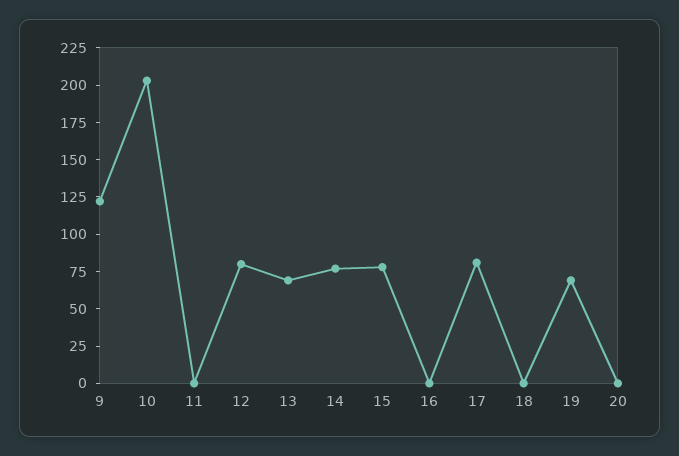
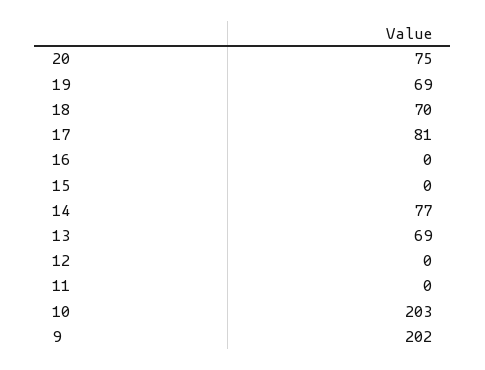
9: 125 -> 202
12: 75 -> 0
15: 75 -> 0
18: 0 -> 70
20: 0 -> 75

